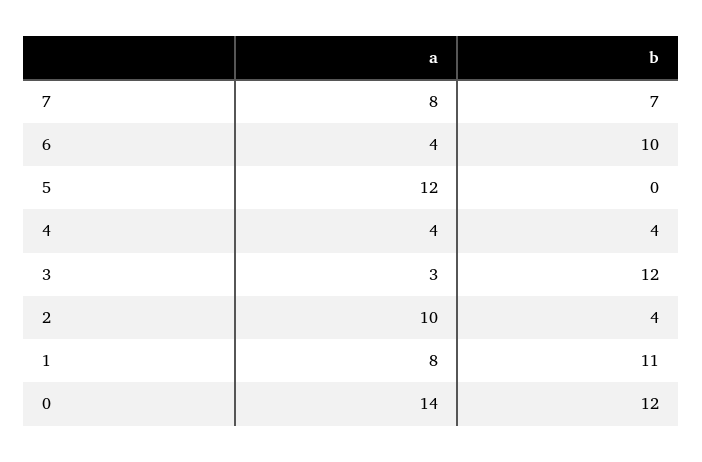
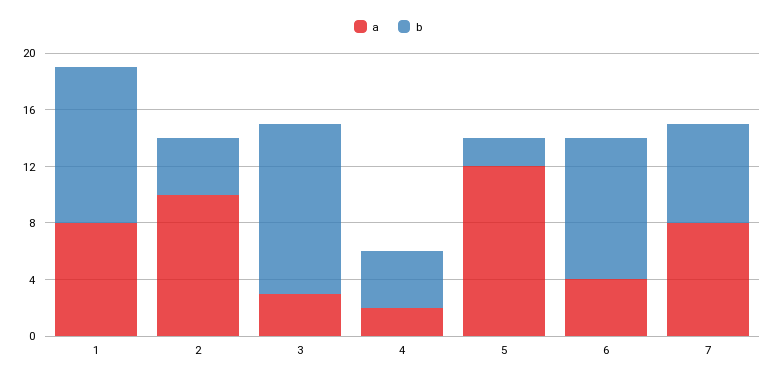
b, 5: 0 -> 2
a, 4: 4 -> 2
a, 0: 14 -> none
b, 0: 12 -> none

